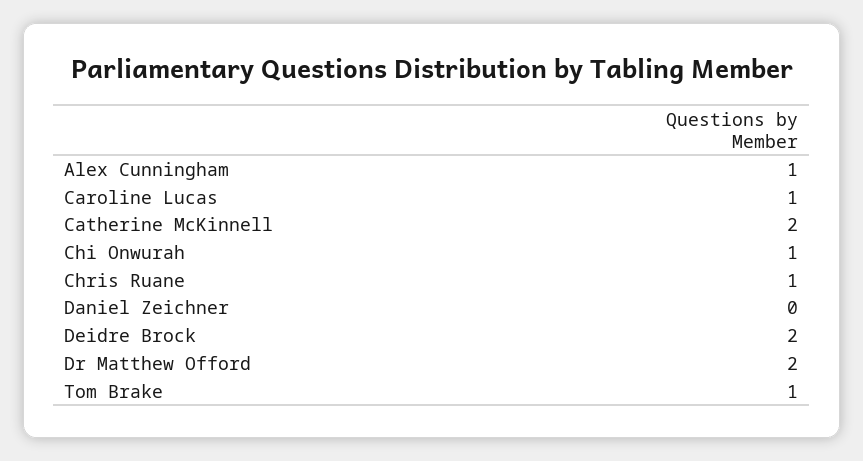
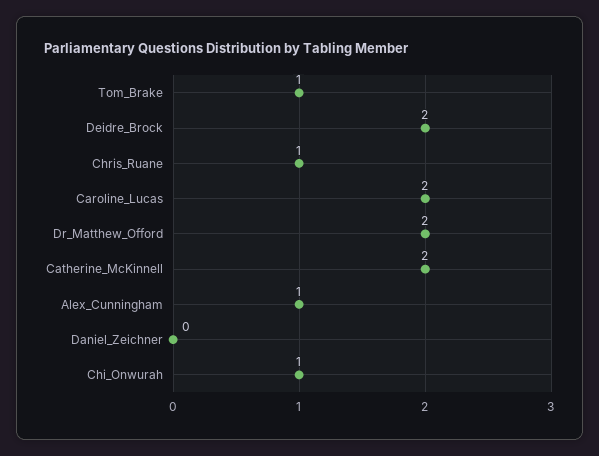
Caroline Lucas: 1 -> 2

